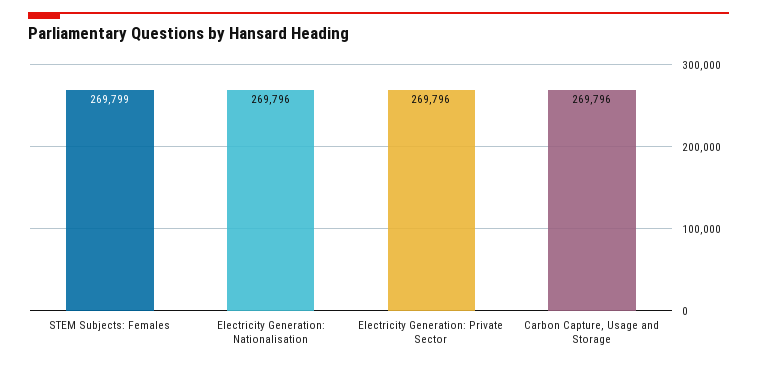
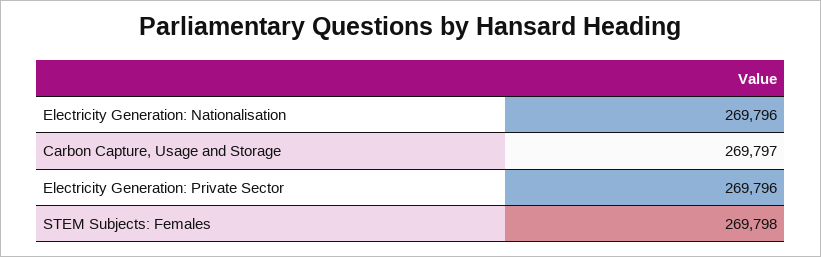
STEM Subjects: Females: 269799 -> 269798
Carbon Capture, Usage and Storage: 269796 -> 269797

